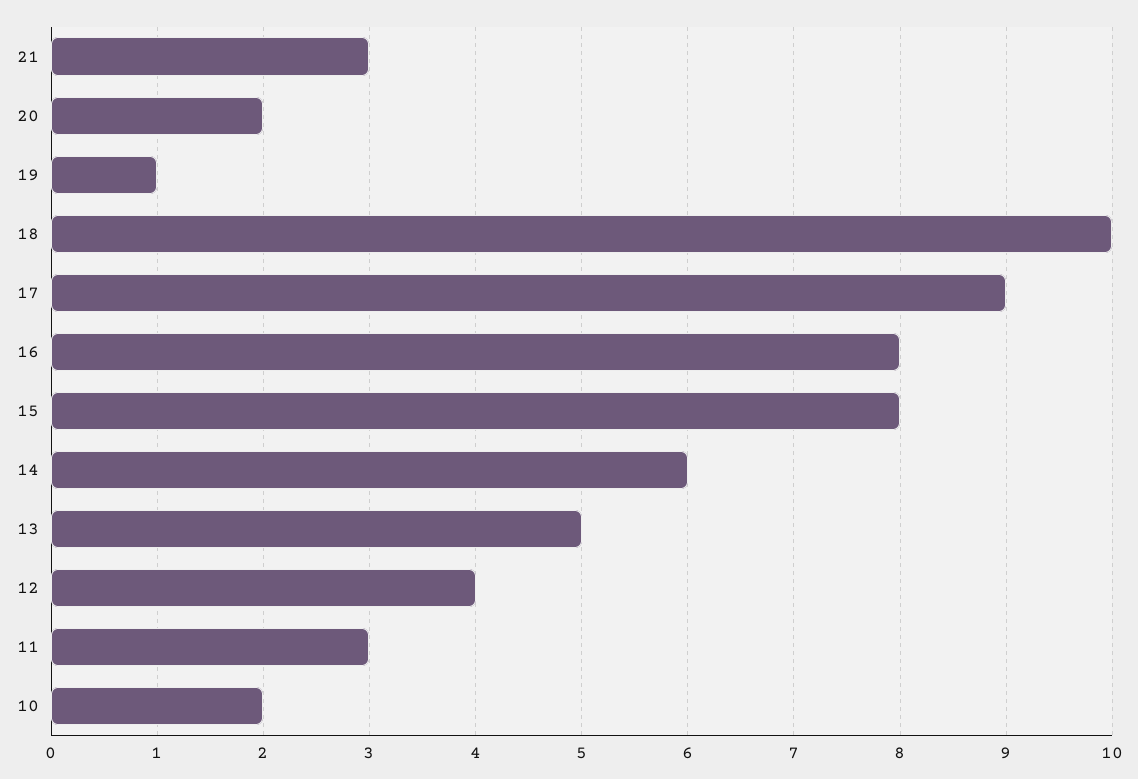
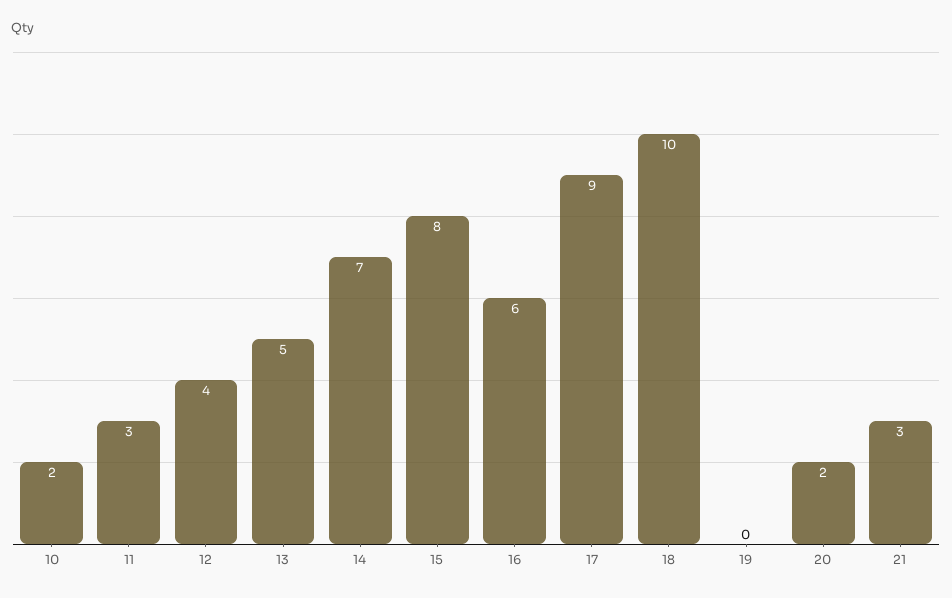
19: 1 -> 0
16: 8 -> 6
14: 6 -> 7

